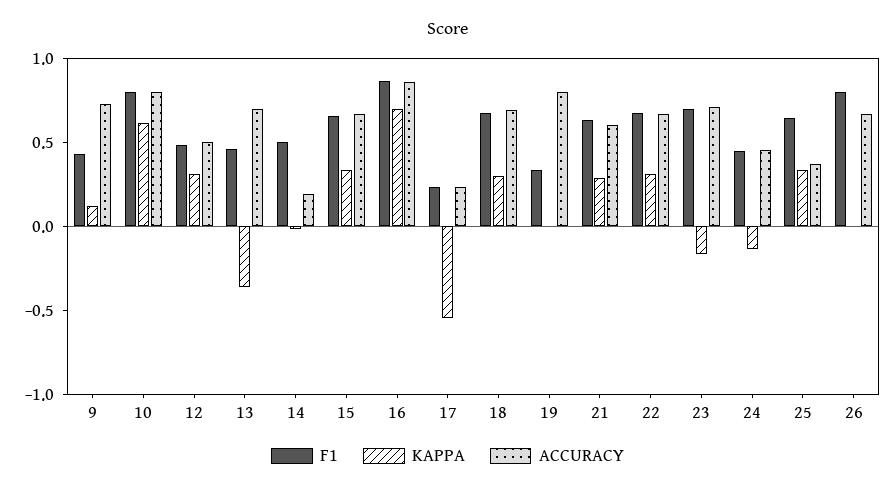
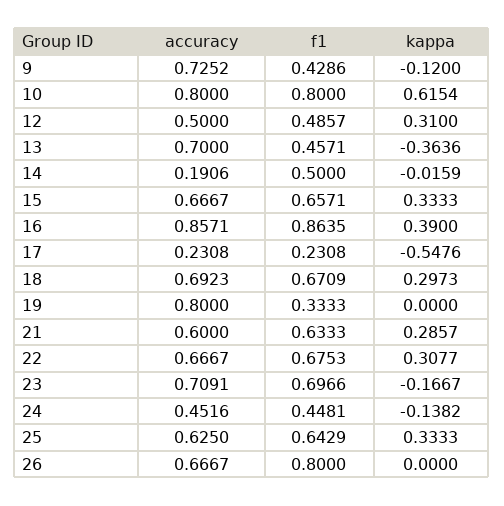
KAPPA, 9: 0.1 -> -0.12
KAPPA, 16: 0.7 -> 0.39
ACCURACY, 25: 0.4 -> 0.625

